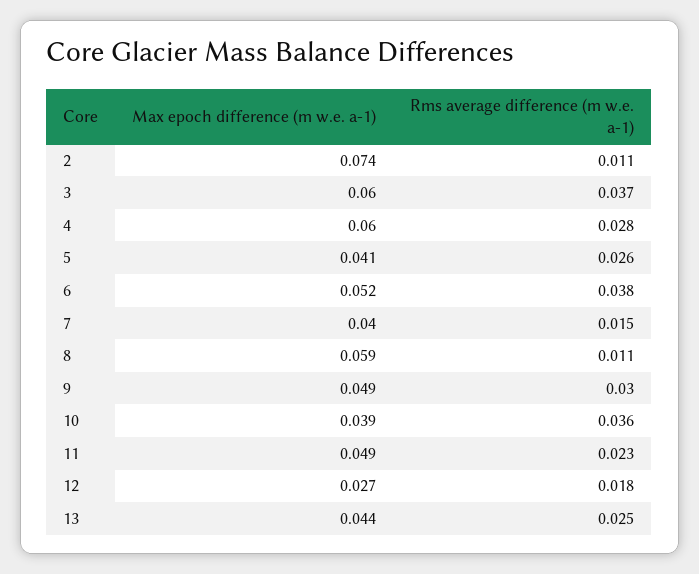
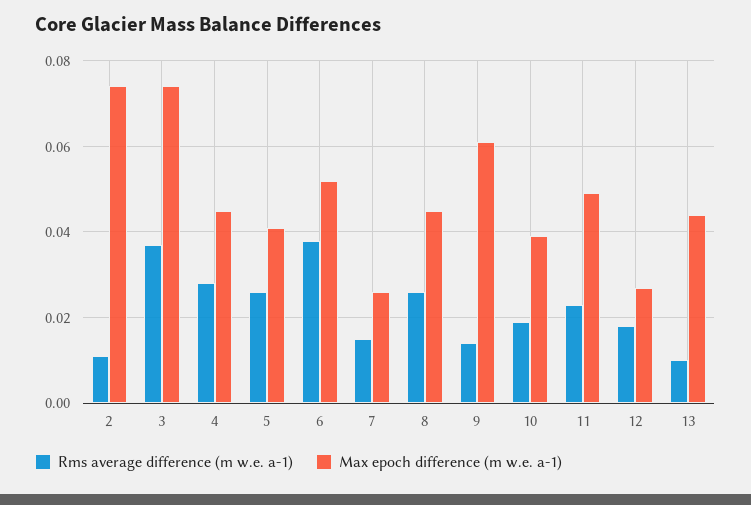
Max epoch difference (m w.e. a-1), 3: 0.06 -> 0.075
Max epoch difference (m w.e. a-1), 4: 0.06 -> 0.045
Max epoch difference (m w.e. a-1), 7: 0.04 -> 0.025
Max epoch difference (m w.e. a-1), 8: 0.059 -> 0.045
Rms average difference (m w.e. a-1), 8: 0.011 -> 0.025
Max epoch difference (m w.e. a-1), 9: 0.049 -> 0.06
Rms average difference (m w.e. a-1), 9: 0.03 -> 0.015
Rms average difference (m w.e. a-1), 10: 0.036 -> 0.02
Rms average difference (m w.e. a-1), 13: 0.025 -> 0.01

